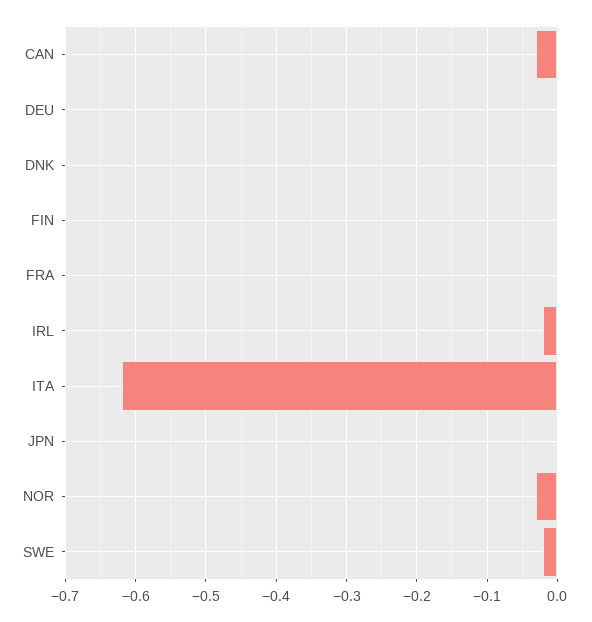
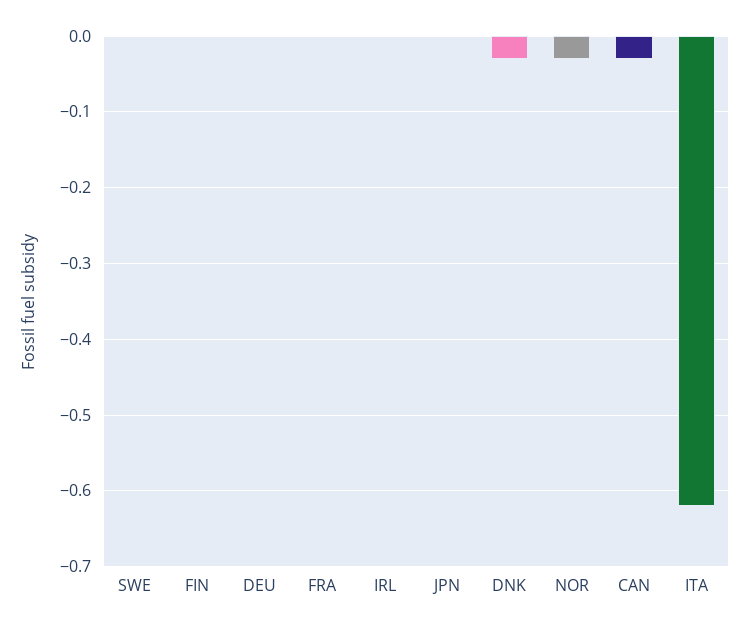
DNK: 0 -> -0.03
IRL: -0.02 -> 0
SWE: -0.02 -> 0

